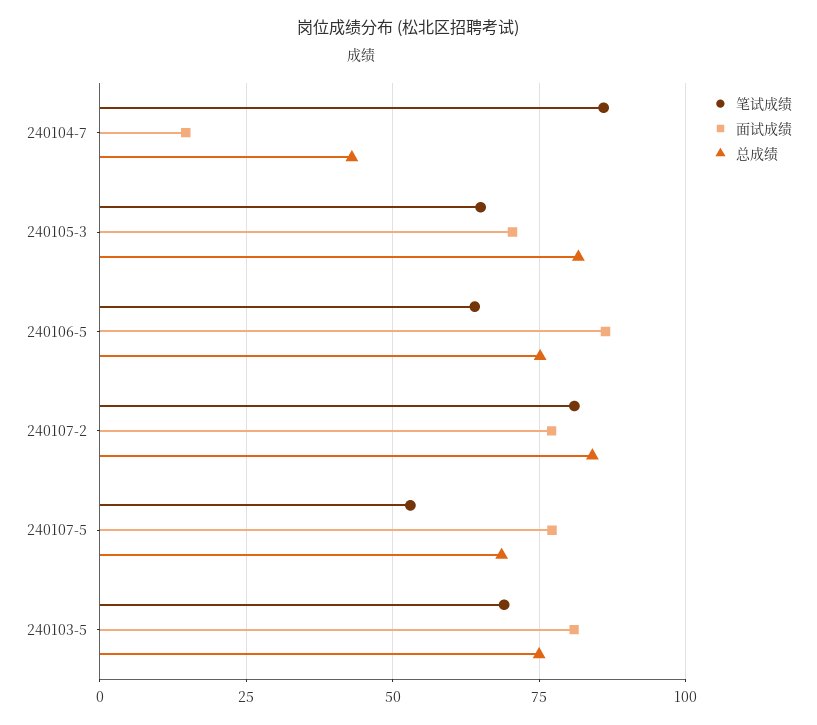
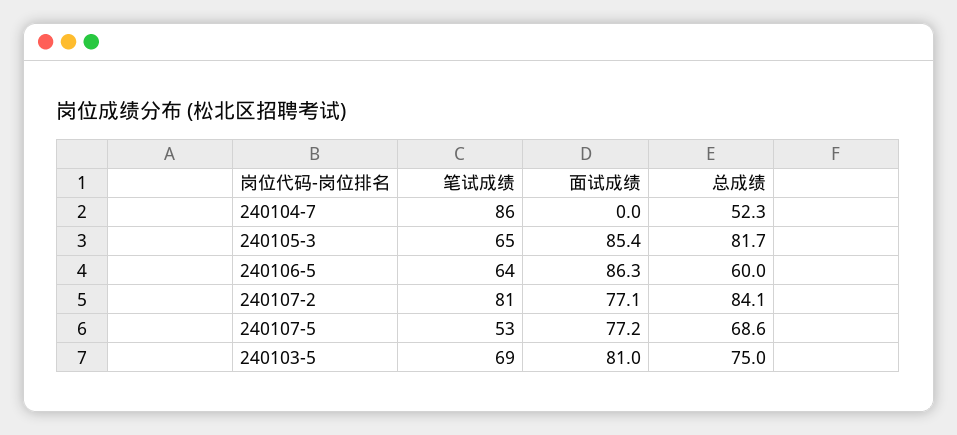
面试成绩, 240104-7: 15 -> 0
总成绩, 240104-7: 42.5 -> 52.3
面试成绩, 240105-3: 70 -> 85.4
总成绩, 240106-5: 75 -> 60

